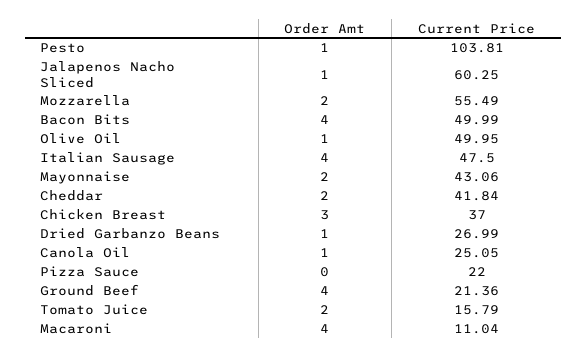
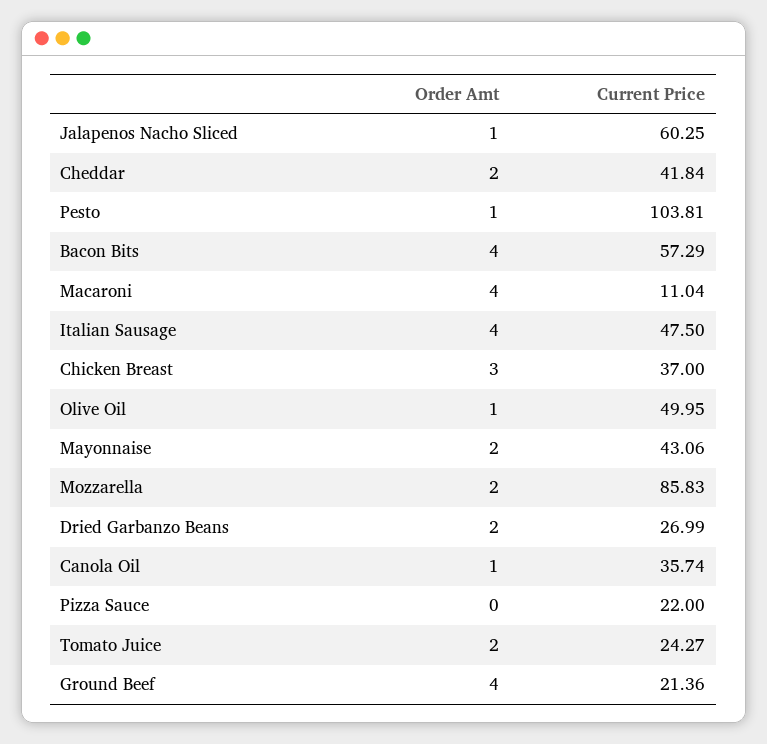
Current Price, Mozzarella: 55.49 -> 85.83
Current Price, Bacon Bits: 49.99 -> 57.29
Order Amt, Dried Garbanzo Beans: 1 -> 2
Current Price, Canola Oil: 25.05 -> 35.74
Current Price, Tomato Juice: 15.79 -> 24.27

